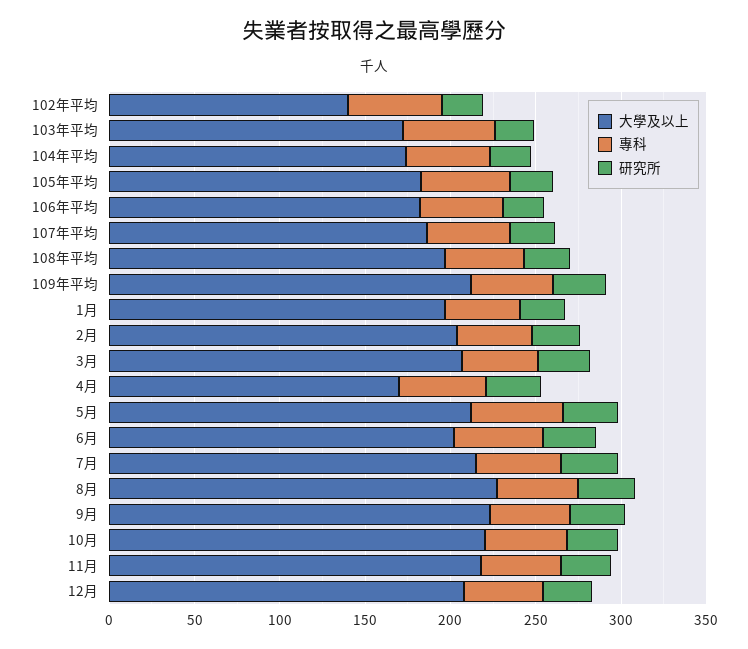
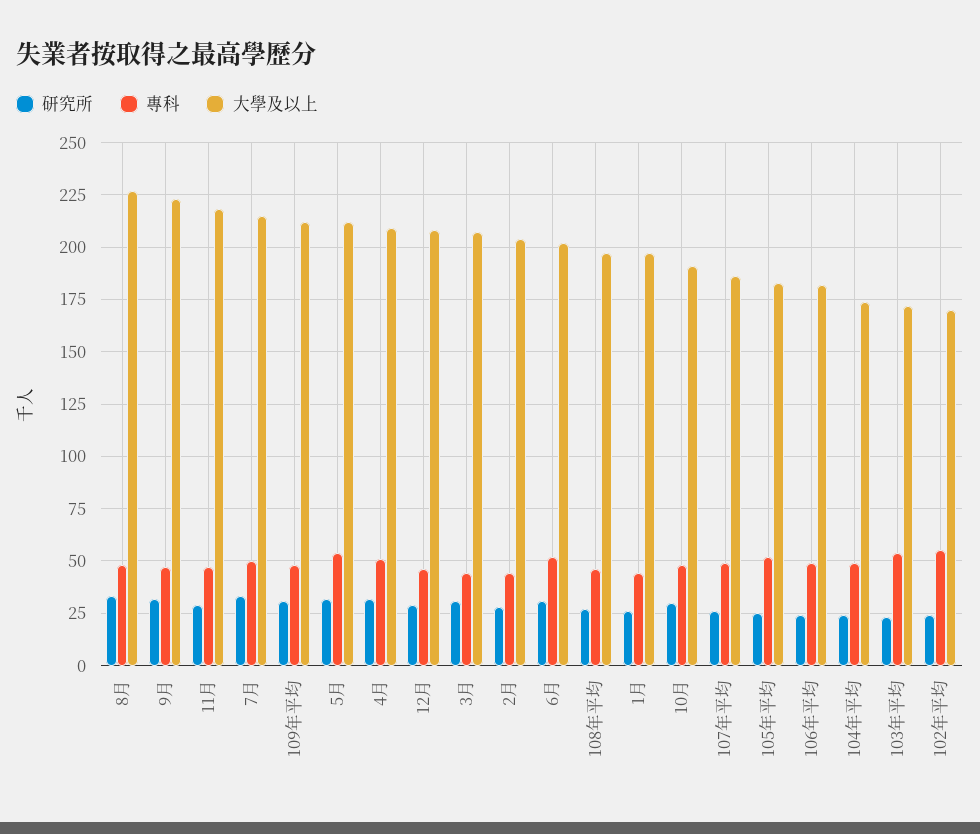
大學及以上, 102年平均: 140 -> 170
大學及以上, 4月: 170 -> 210
大學及以上, 10月: 220 -> 190

